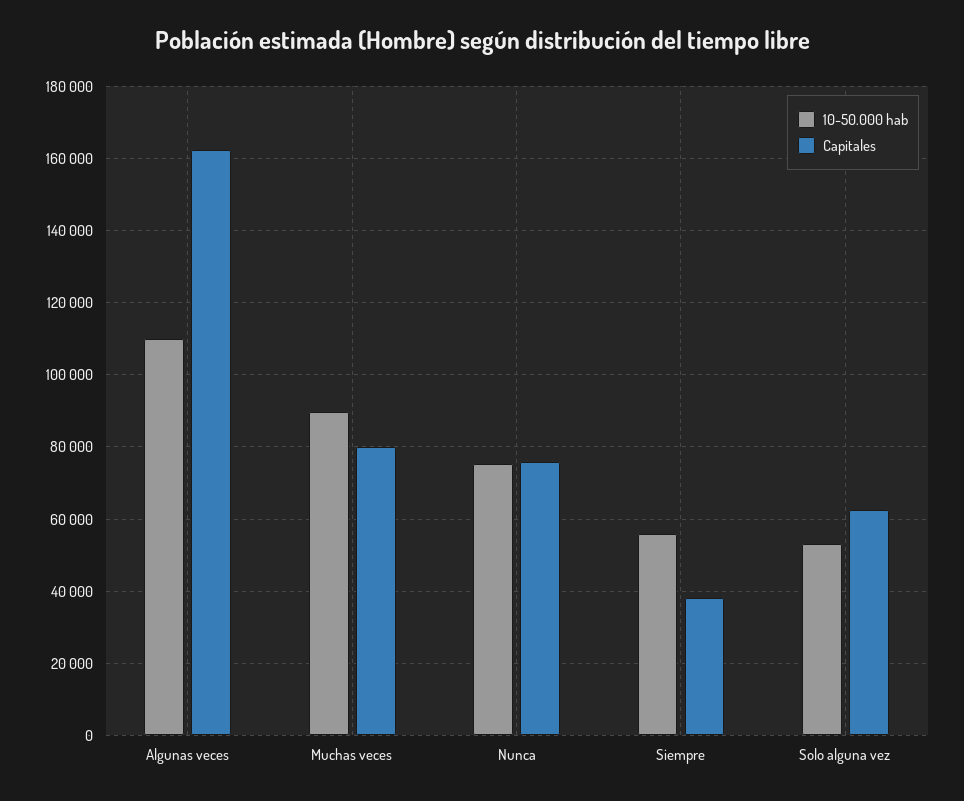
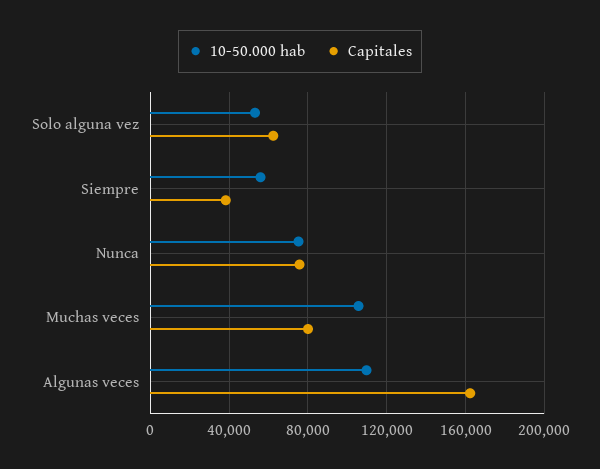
10-50.000 hab, Muchas veces: 90000 -> 105000

